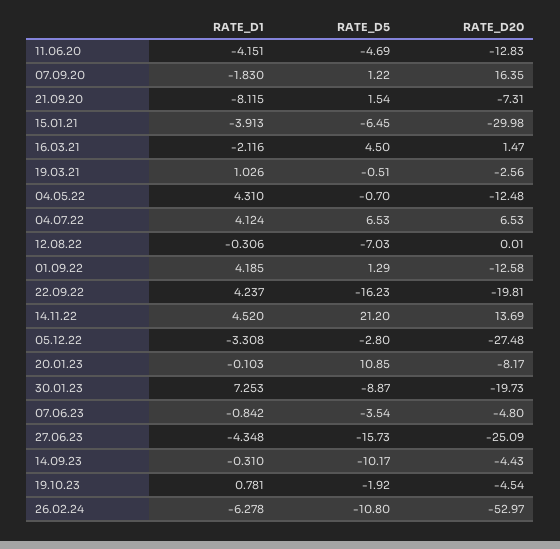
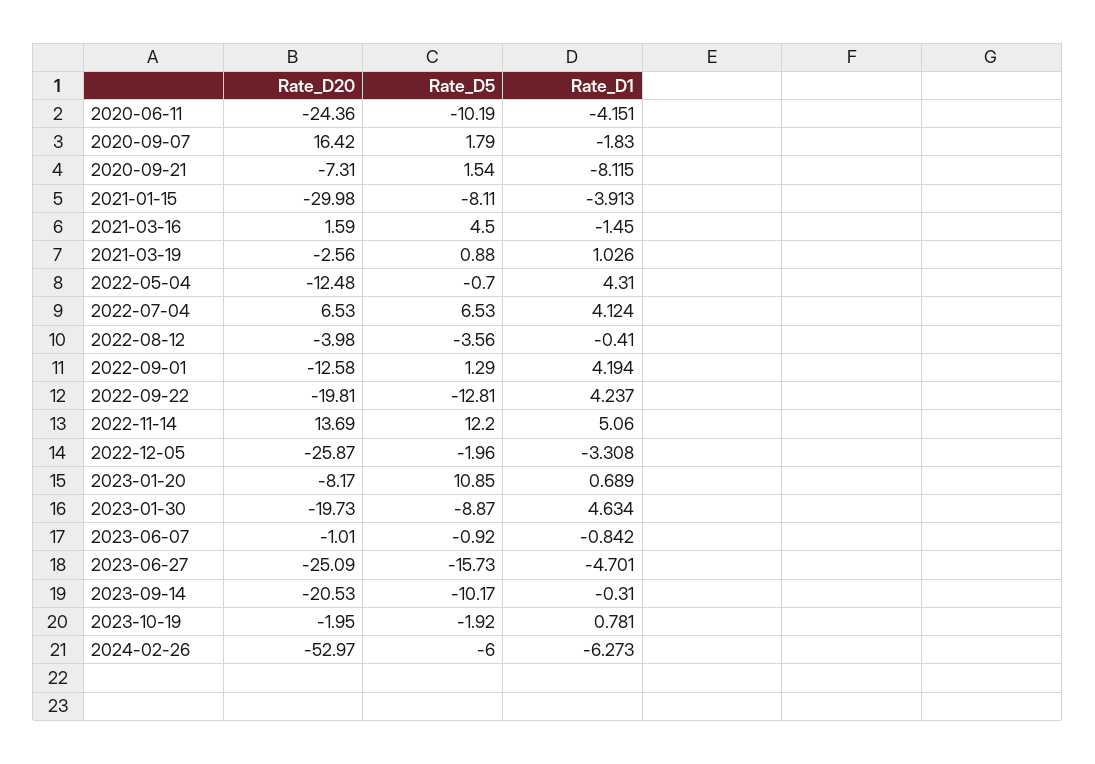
RATE_D5, 11.06.20: -4.69 -> -10.19
RATE_D20, 11.06.20: -12.83 -> -24.36
RATE_D5, 07.09.20: 1.22 -> 1.79
RATE_D20, 07.09.20: 16.35 -> 16.42
RATE_D5, 15.01.21: -6.45 -> -8.11
RATE_D1, 16.03.21: -2.116 -> -1.45
RATE_D20, 16.03.21: 1.47 -> 1.59
RATE_D5, 19.03.21: -0.51 -> 0.88
RATE_D1, 12.08.22: -0.306 -> -0.41
RATE_D5, 12.08.22: -7.03 -> -3.56
RATE_D20, 12.08.22: 0.01 -> -3.98
RATE_D1, 01.09.22: 4.185 -> 4.194
RATE_D5, 22.09.22: -16.23 -> -12.81
RATE_D1, 14.11.22: 4.52 -> 5.06
RATE_D5, 14.11.22: 21.2 -> 12.2
RATE_D5, 05.12.22: -2.8 -> -1.96
RATE_D20, 05.12.22: -27.48 -> -25.87
RATE_D1, 20.01.23: -0.103 -> 0.689
RATE_D1, 30.01.23: 7.253 -> 4.634
RATE_D5, 07.06.23: -3.54 -> -0.92
RATE_D20, 07.06.23: -4.8 -> -1.01
RATE_D1, 27.06.23: -4.348 -> -4.701
RATE_D20, 14.09.23: -4.43 -> -20.53
RATE_D20, 19.10.23: -4.54 -> -1.95
RATE_D1, 26.02.24: -6.278 -> -6.273
RATE_D5, 26.02.24: -10.8 -> -6

